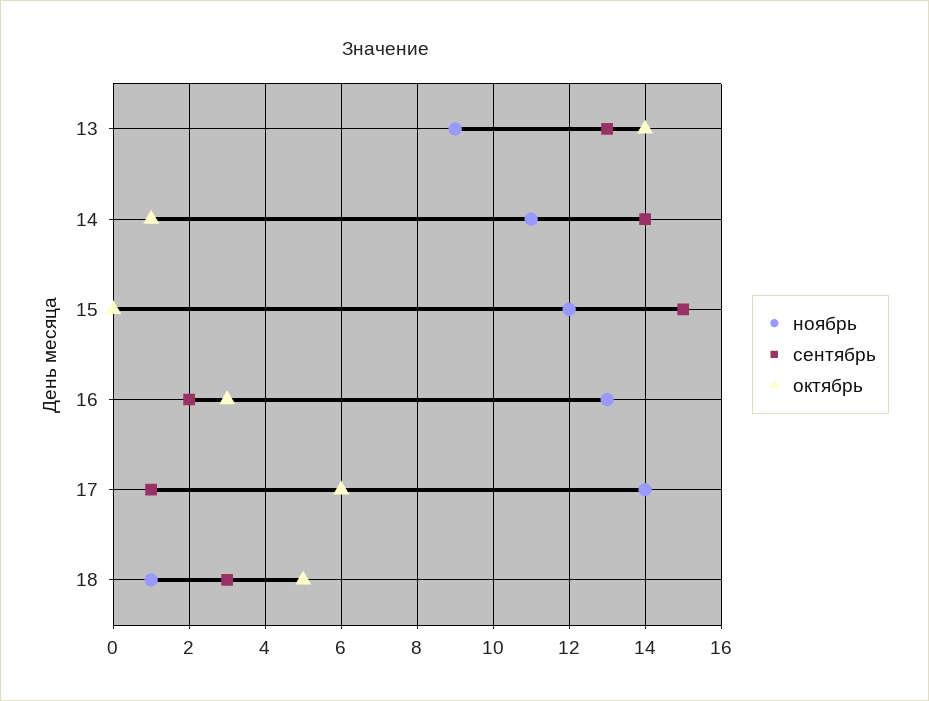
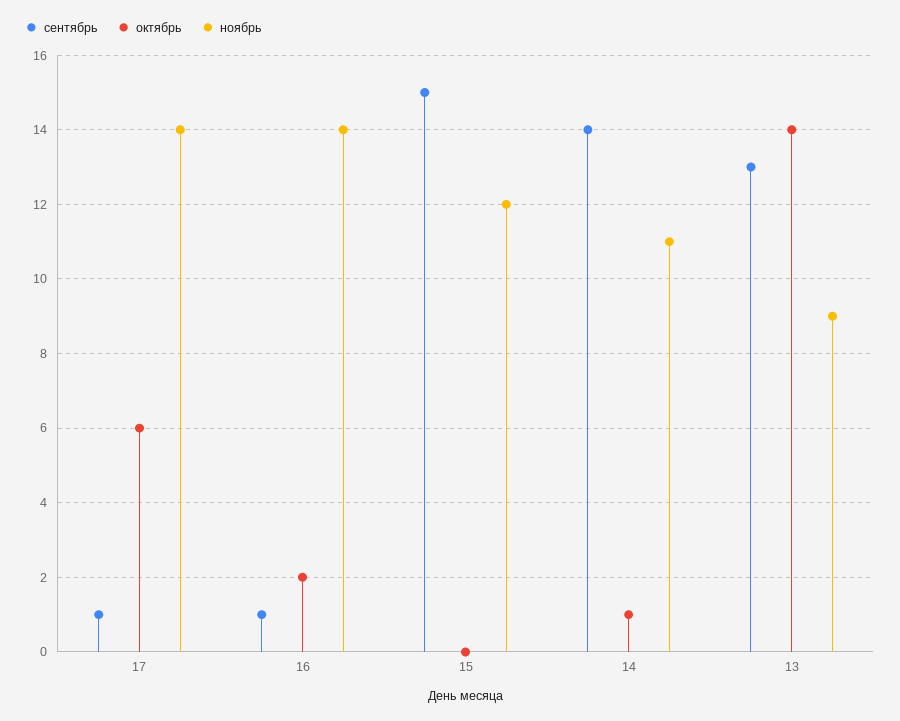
ноябрь, 16: 13 -> 14
сентябрь, 16: 2 -> 1
октябрь, 16: 3 -> 2
ноябрь, 18: 1 -> none
сентябрь, 18: 3 -> none
октябрь, 18: 5 -> none

